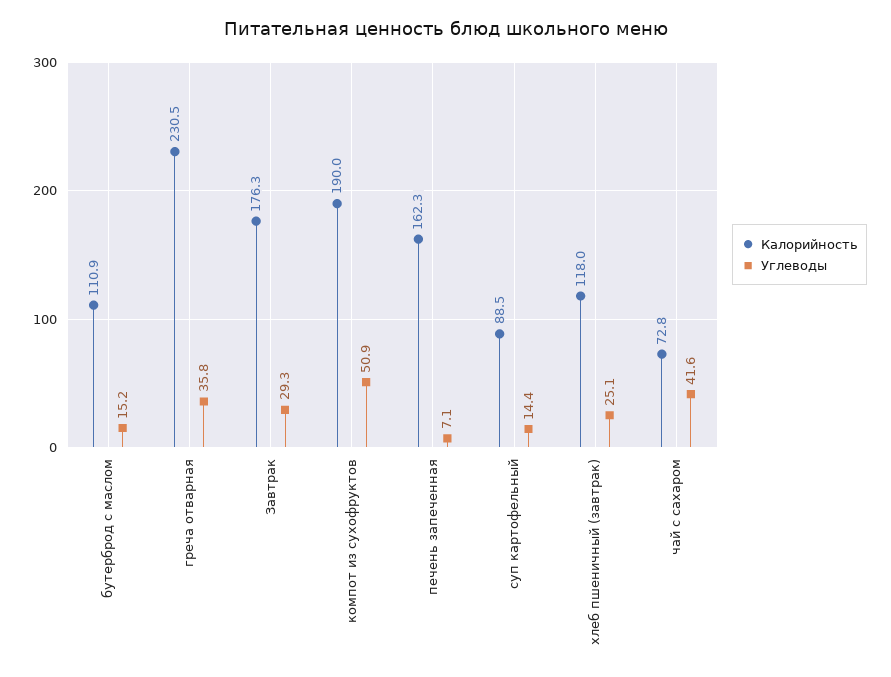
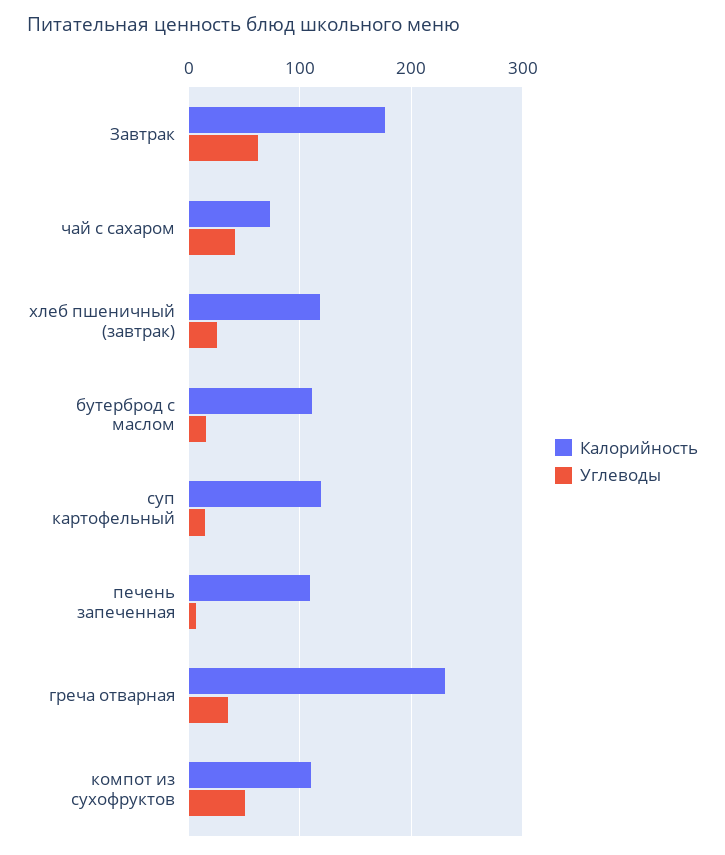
Углеводы, Завтрак: 29.3 -> 60
Калорийность, компот из сухофруктов: 190 -> 110
Калорийность, печень запеченная: 162.3 -> 110
Калорийность, суп картофельный: 88.5 -> 120

